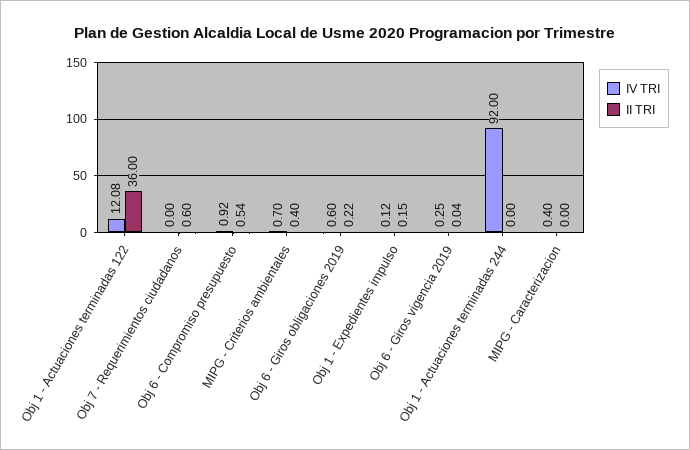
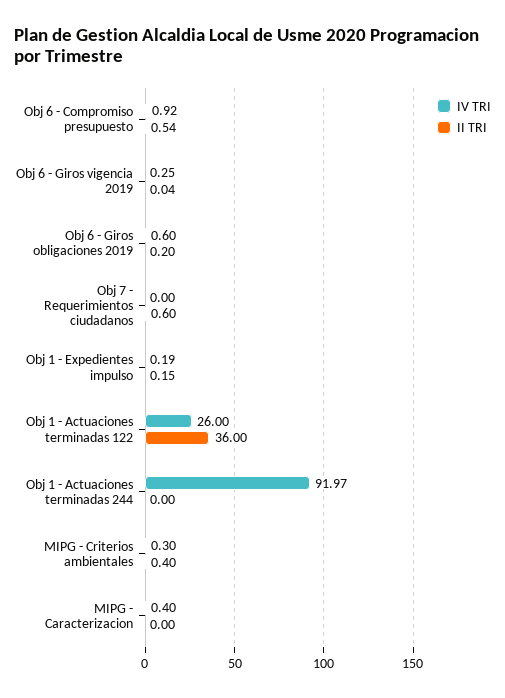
IV TRI, Obj 1 - Actuaciones terminadas 122: 12.08 -> 26
IV TRI, MIPG - Criterios ambientales: 0.7 -> 0.3
II TRI, Obj 6 - Giros obligaciones 2019: 0.22 -> 0.2
IV TRI, Obj 1 - Expedientes impulso: 0.12 -> 0.19
IV TRI, Obj 1 - Actuaciones terminadas 244: 92 -> 91.97

